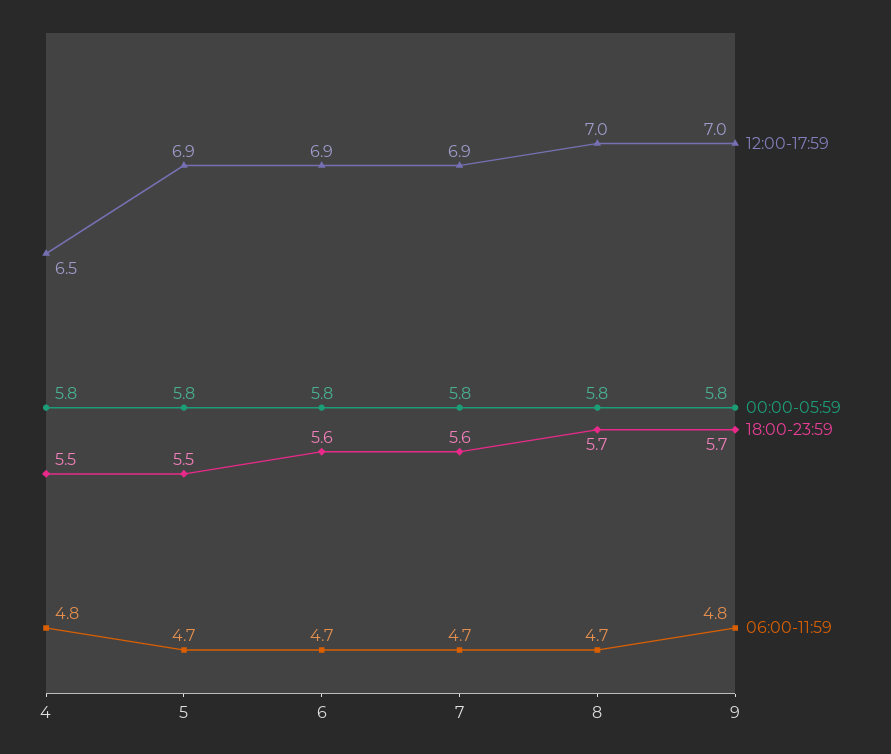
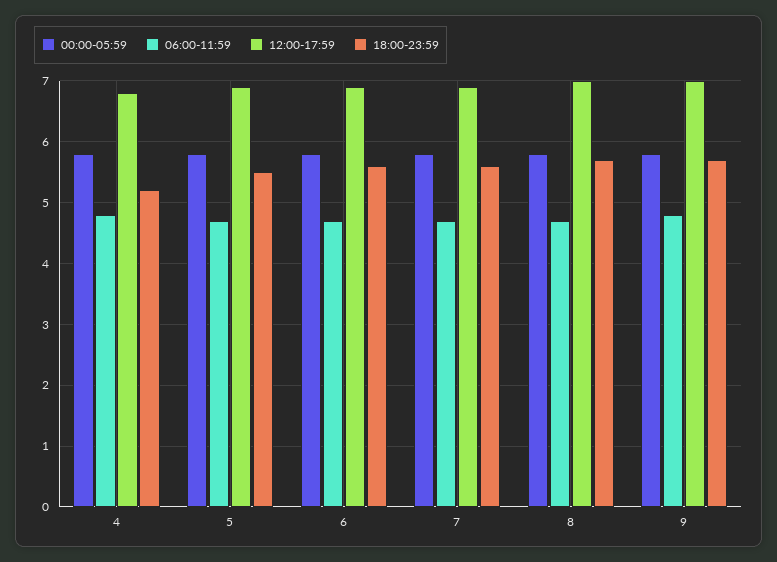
12:00-17:59, 4: 6.5 -> 6.8
18:00-23:59, 4: 5.5 -> 5.2

